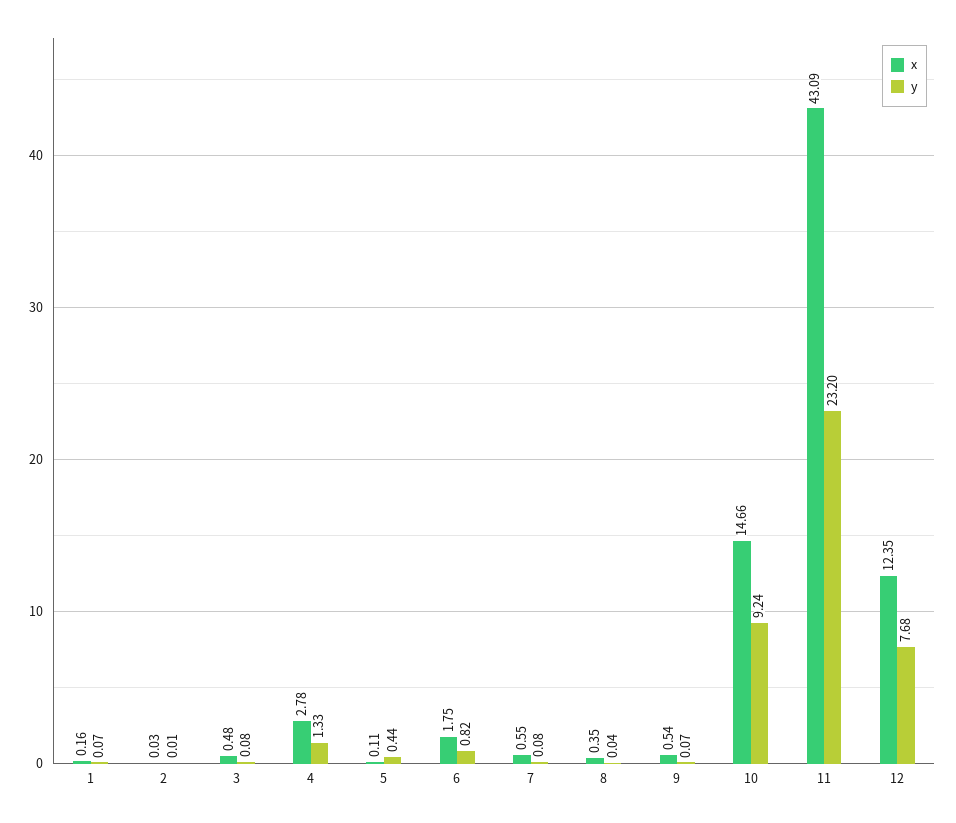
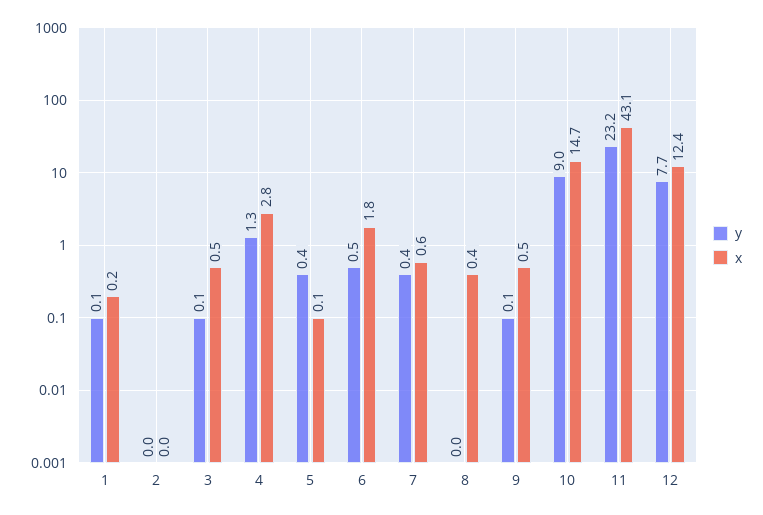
y, 6: 0.82 -> 0.5
y, 7: 0.08 -> 0.4
y, 10: 9.24 -> 9

